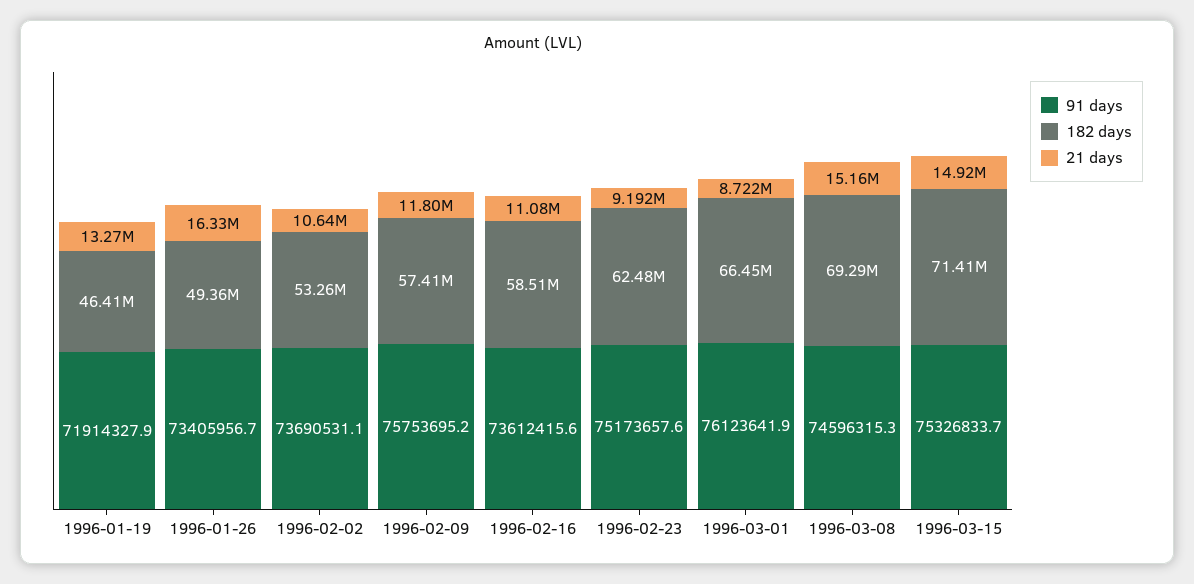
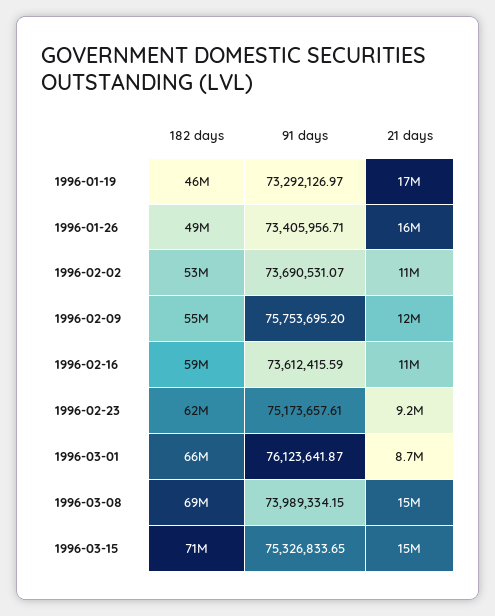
91 days, 1996-01-19: 71914327.9 -> 73292126.97
21 days, 1996-01-19: 13270000 -> 17000000
182 days, 1996-02-09: 57410000 -> 55000000
91 days, 1996-03-08: 74596315.3 -> 73989334.15

